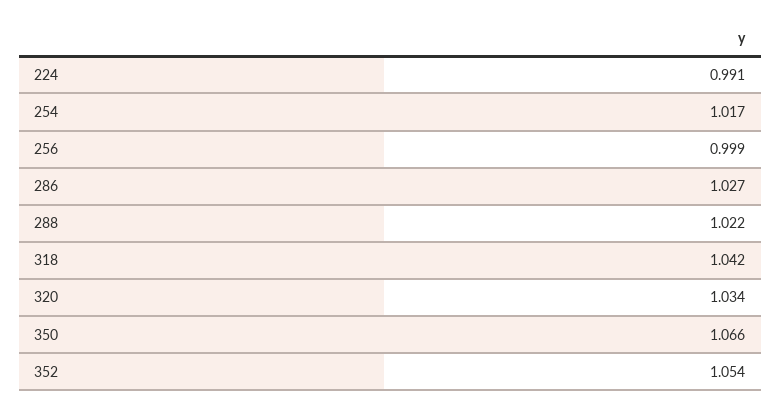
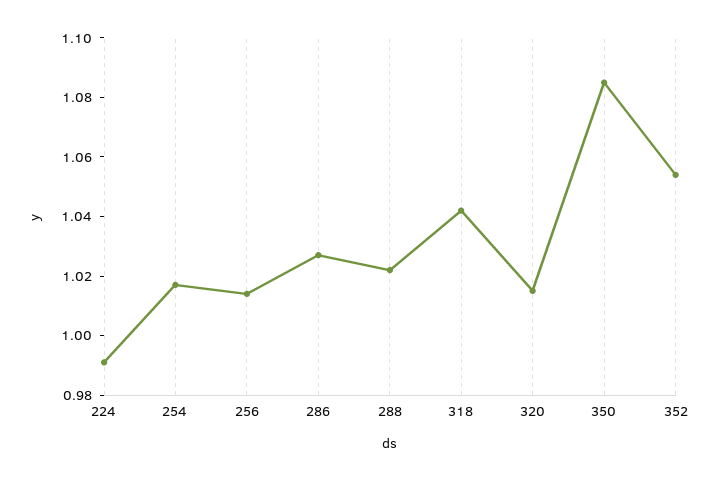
256: 0.999 -> 1.015
320: 1.034 -> 1.015
350: 1.066 -> 1.085

